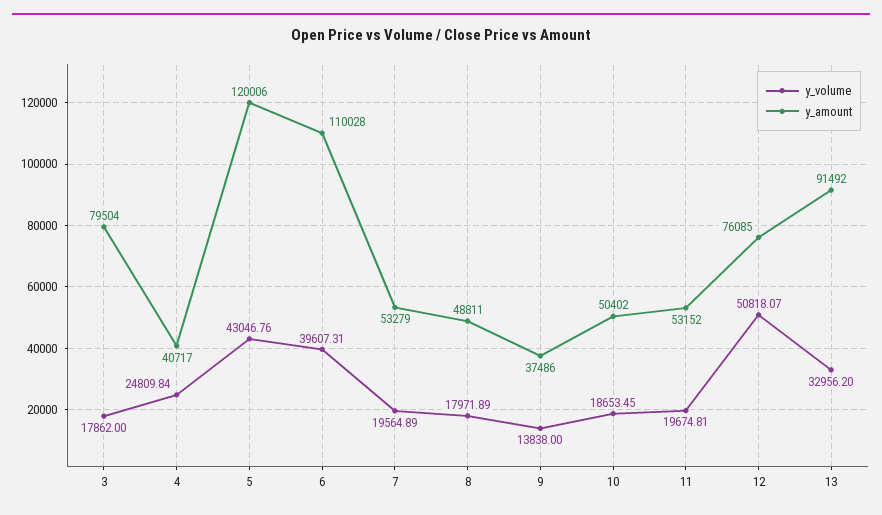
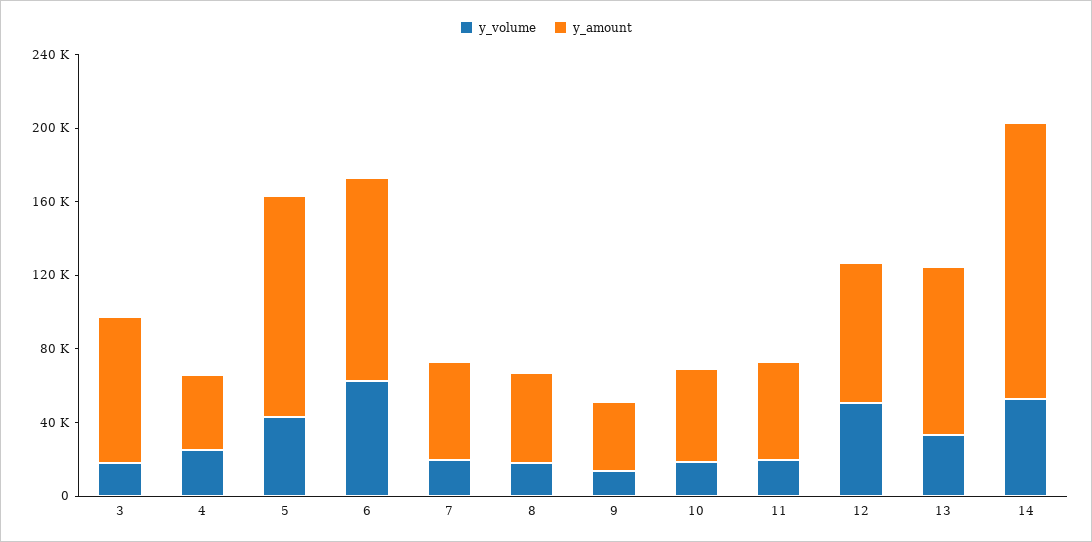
y_volume, 6: 39607.31 -> 60000
y_volume, 14: none -> 50000
y_amount, 14: none -> 150000

